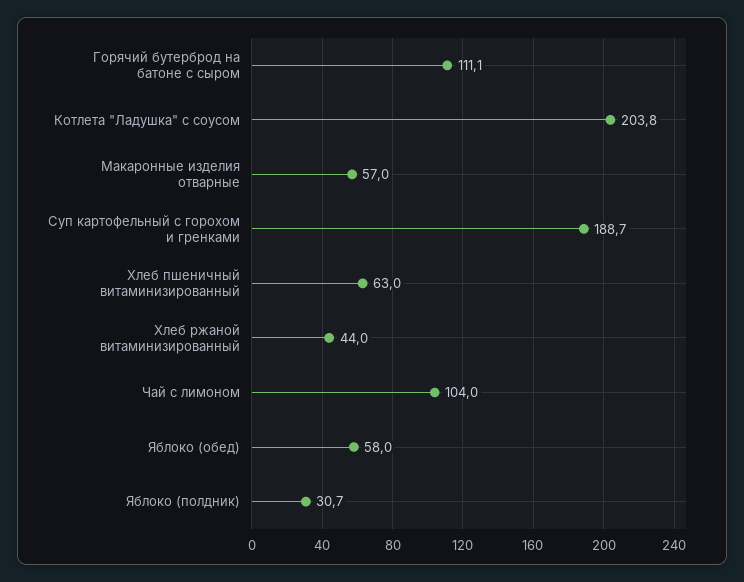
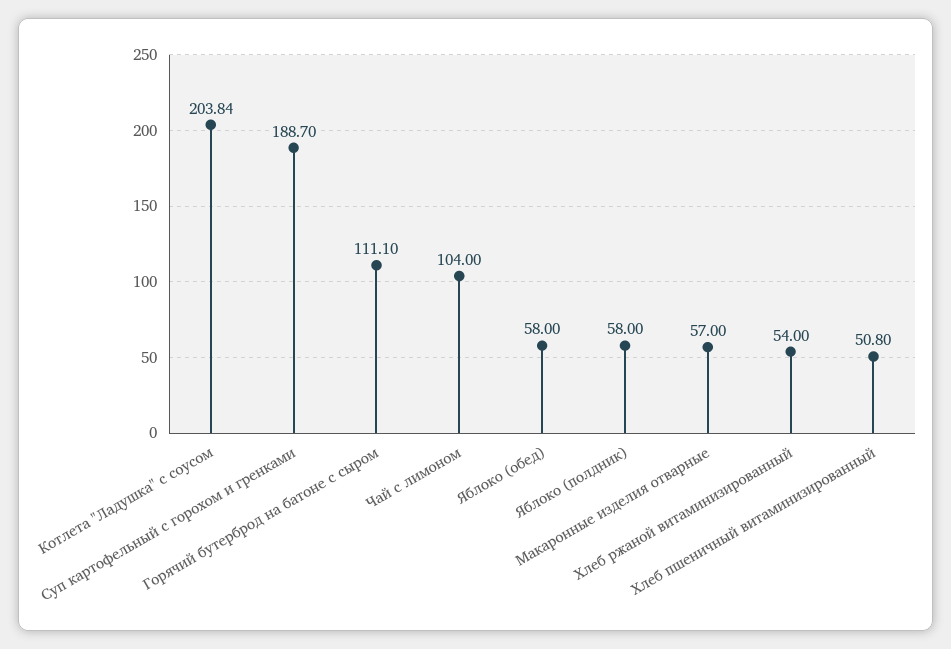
Хлеб пшеничный витаминизированный: 63 -> 50.8
Хлеб ржаной витаминизированный: 44 -> 54
Яблоко (полдник): 30.7 -> 58

